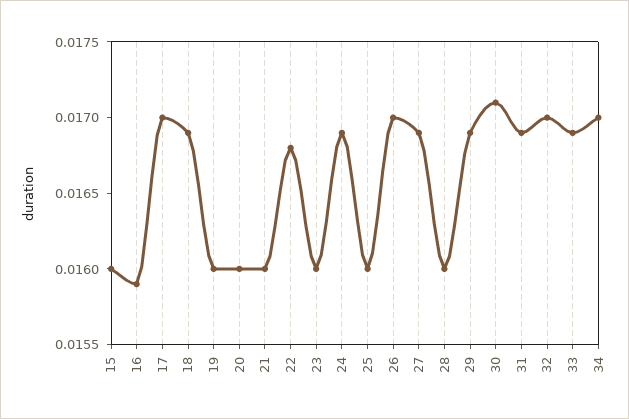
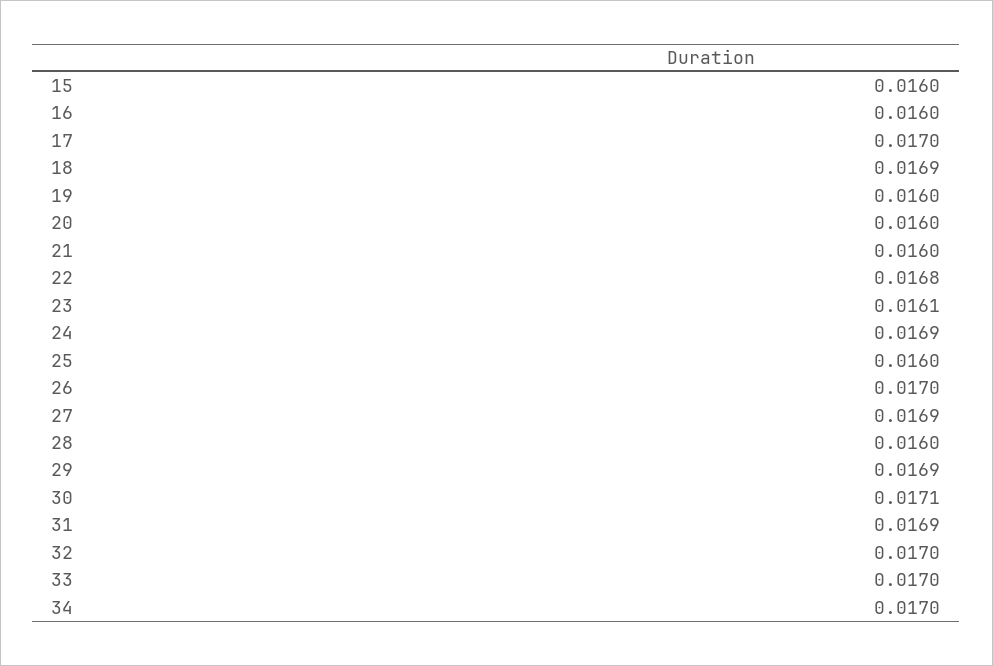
16: 0.0159 -> 0.016
23: 0.016 -> 0.0161
33: 0.0169 -> 0.017

